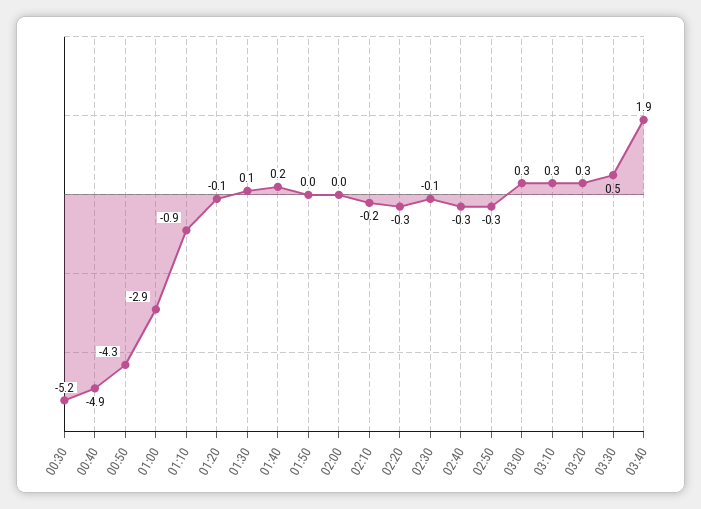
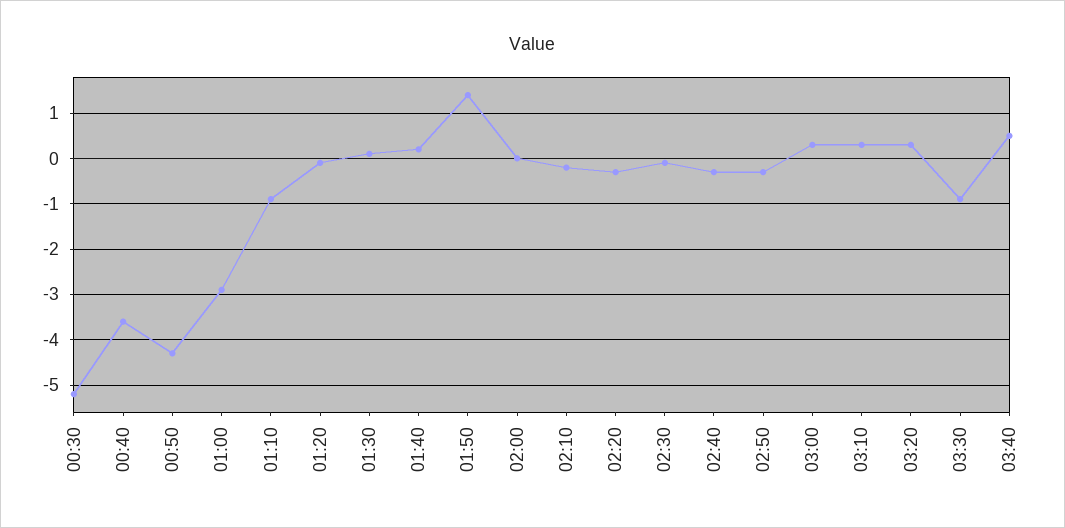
00:40: -4.9 -> -3.5
01:50: 0 -> 1.5
03:30: 0.5 -> -1
03:40: 1.9 -> 0.5

